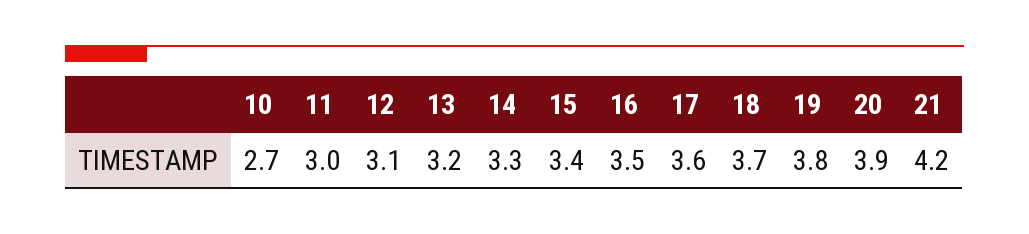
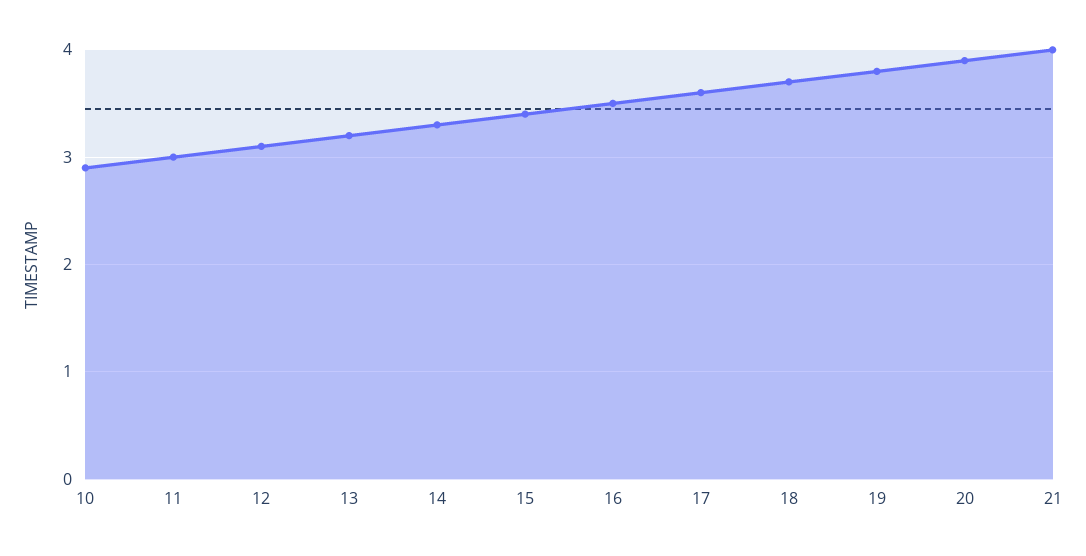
10: 2.7 -> 2.9
21: 4.2 -> 4

